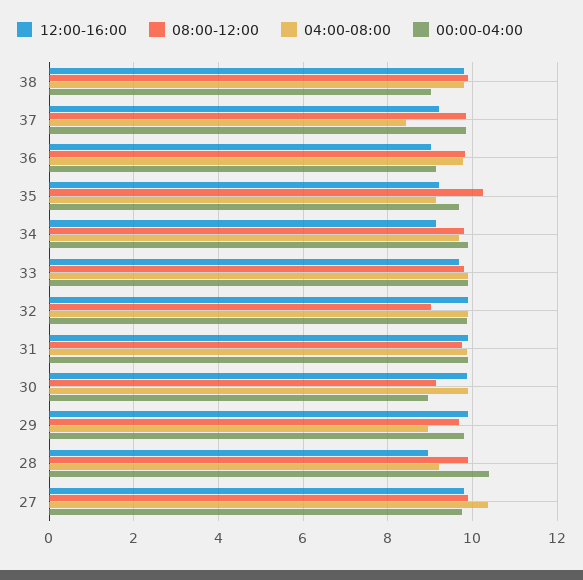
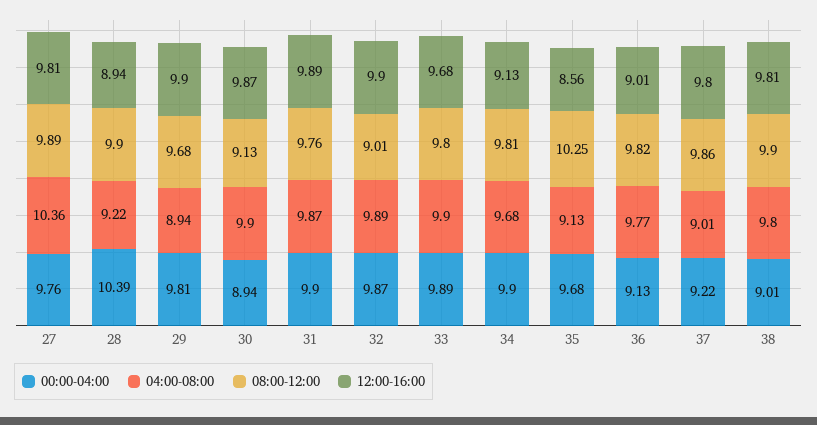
12:00-16:00, 37: 9.2 -> 9.8
04:00-08:00, 37: 8.4 -> 9.01
00:00-04:00, 37: 9.8 -> 9.22
12:00-16:00, 35: 9.2 -> 8.56

